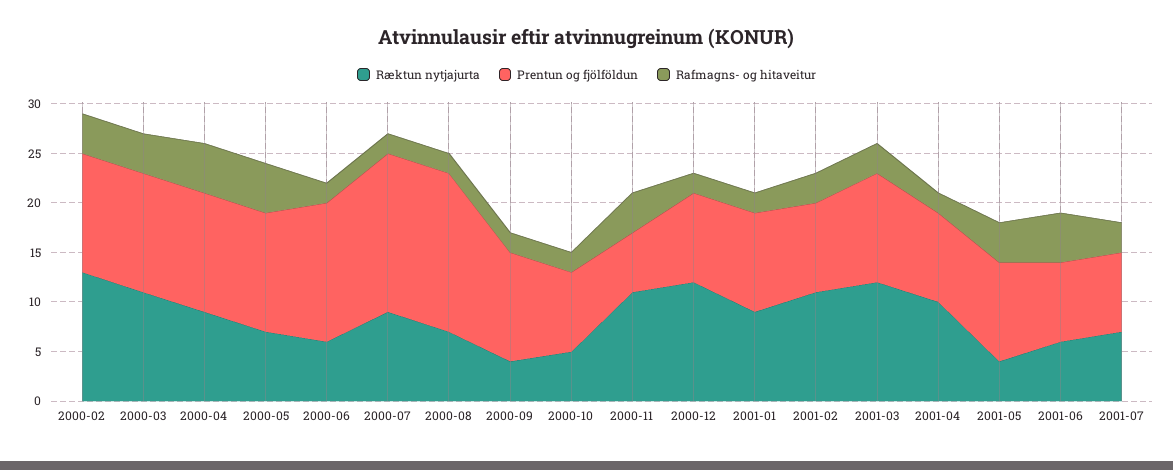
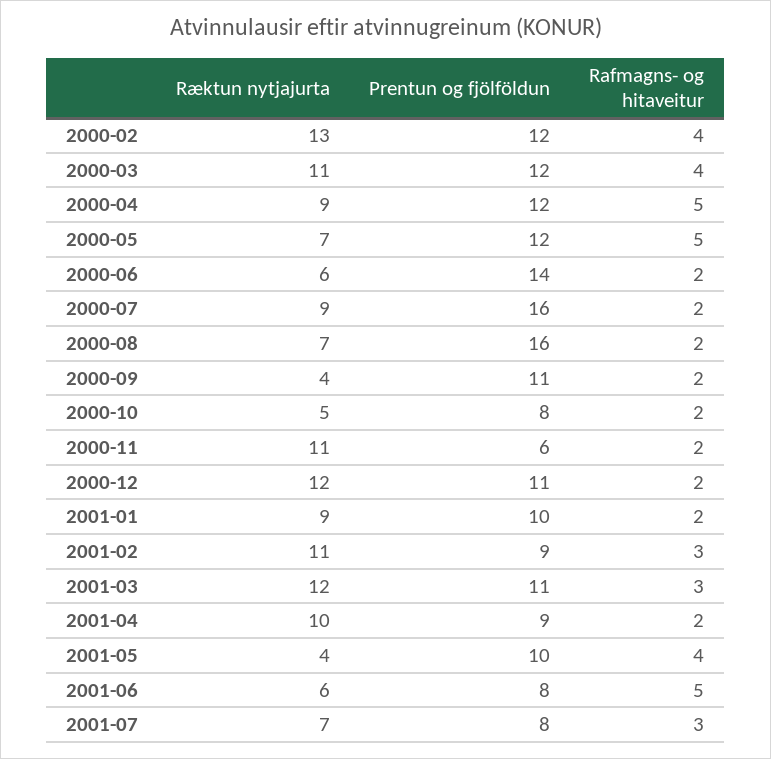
Rafmagns- og hitaveitur, 2000-11: 4 -> 2
Prentun og fjölföldun, 2000-12: 9 -> 11

